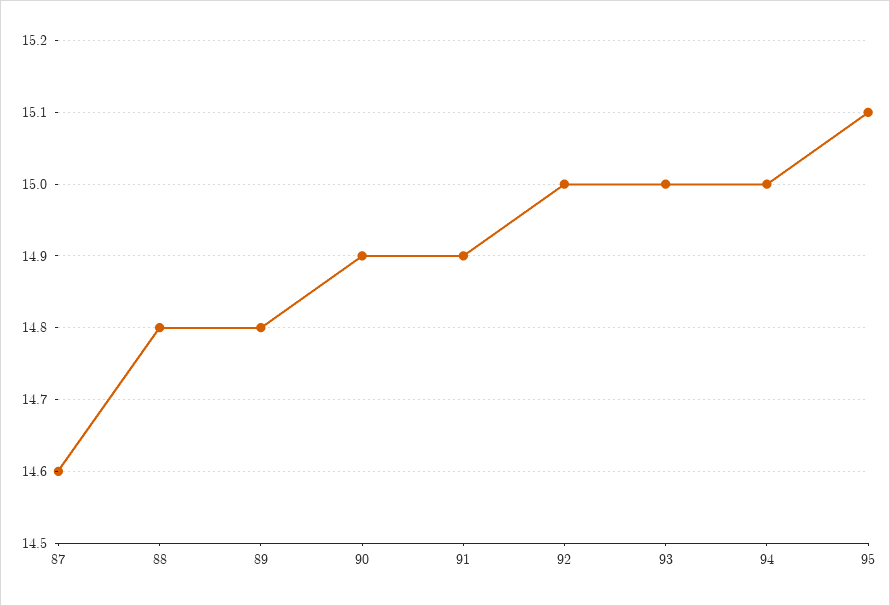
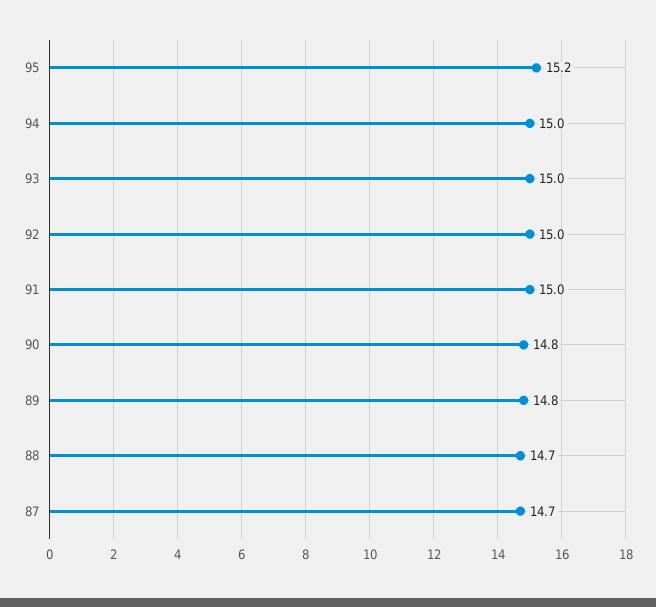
87: 14.6 -> 14.7
88: 14.8 -> 14.7
90: 14.9 -> 14.8
91: 14.9 -> 15
95: 15.1 -> 15.2

